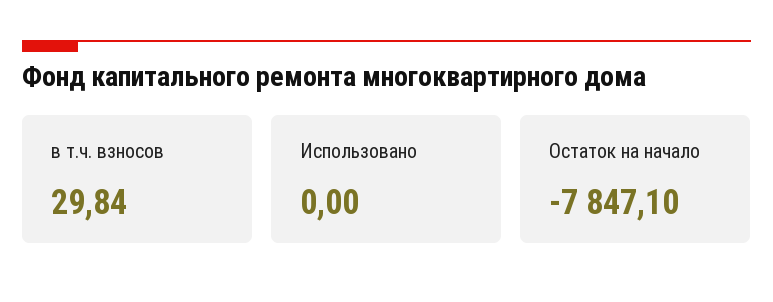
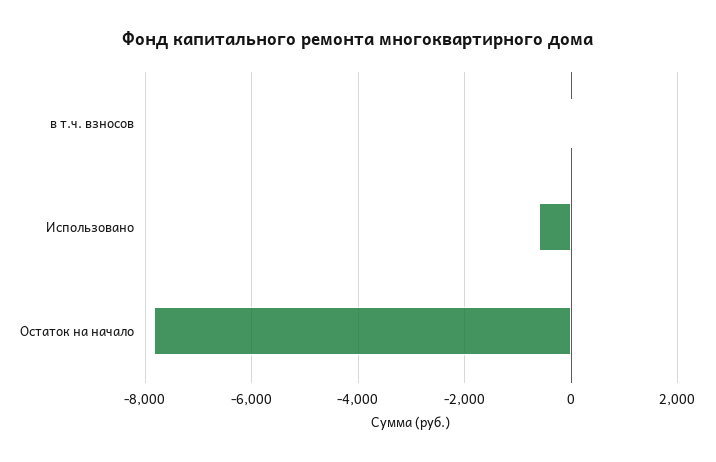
Использовано: 0 -> -600

